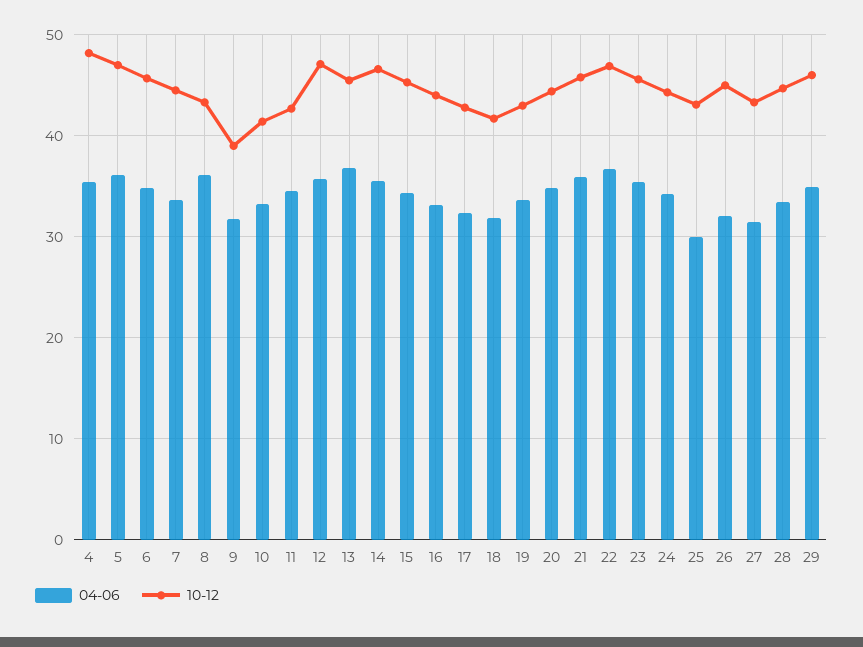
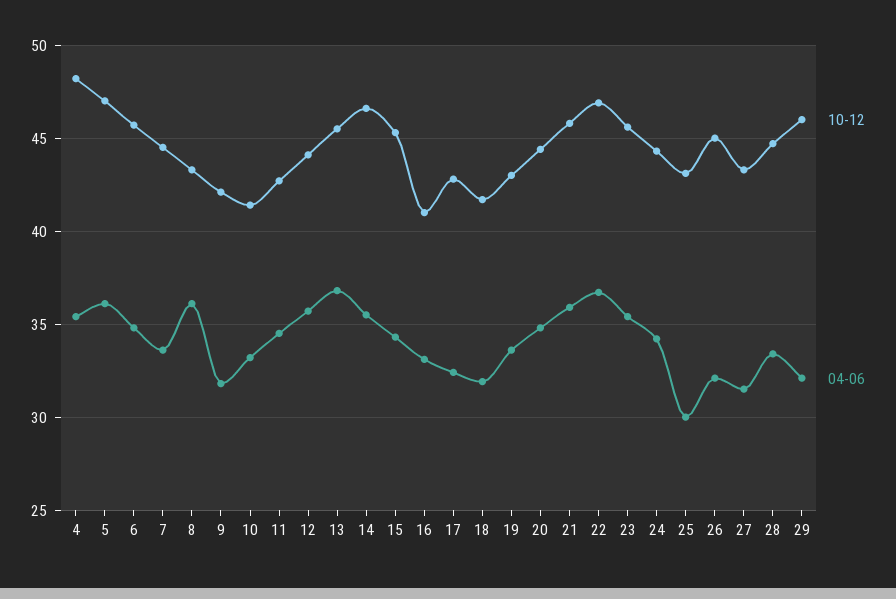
10-12, 9: 39 -> 42
10-12, 12: 47 -> 44
10-12, 16: 44 -> 41
04-06, 29: 35 -> 32

